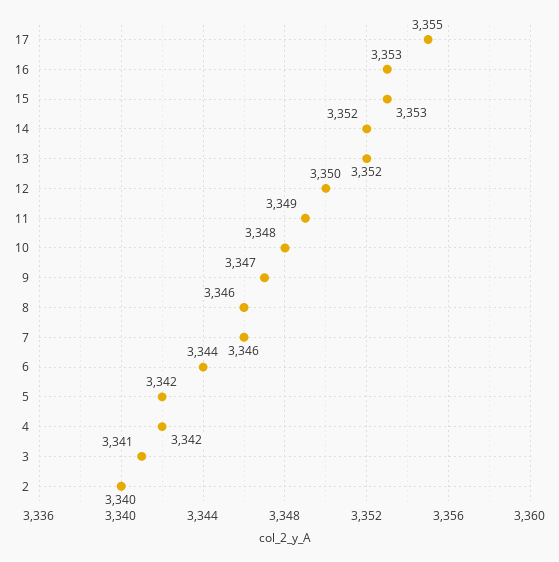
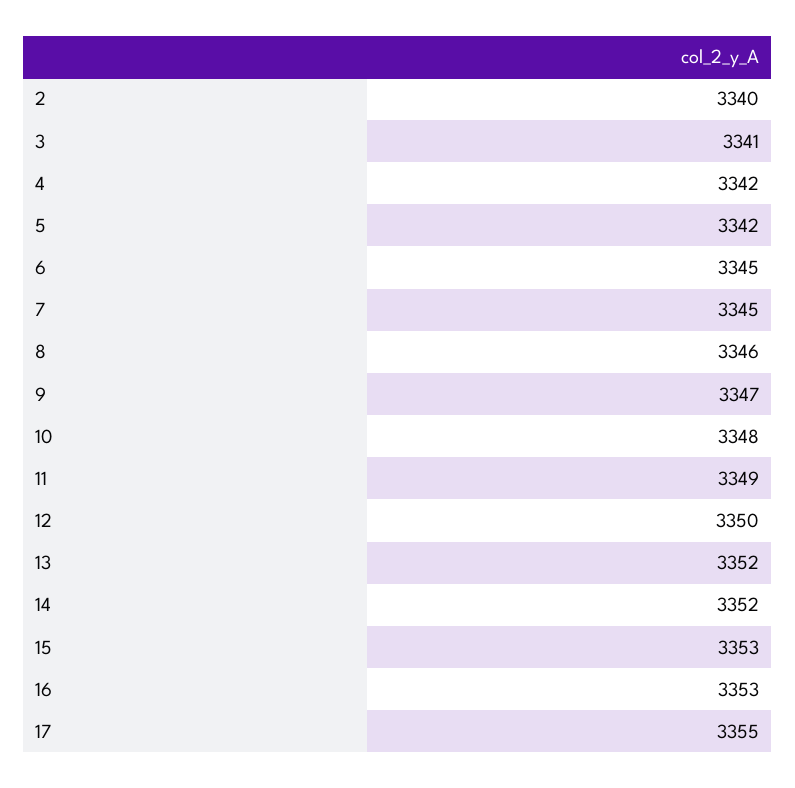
7: 3346 -> 3345
6: 3344 -> 3345

